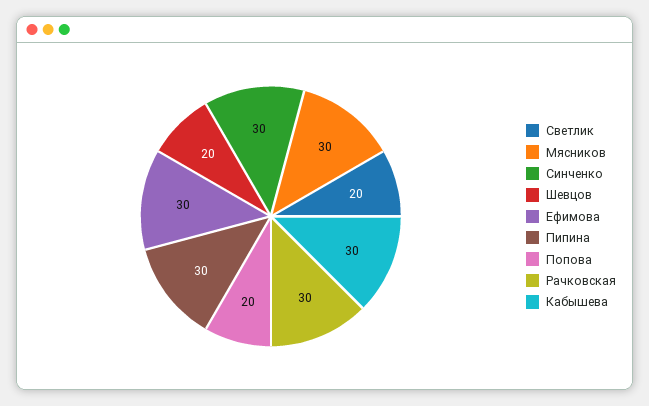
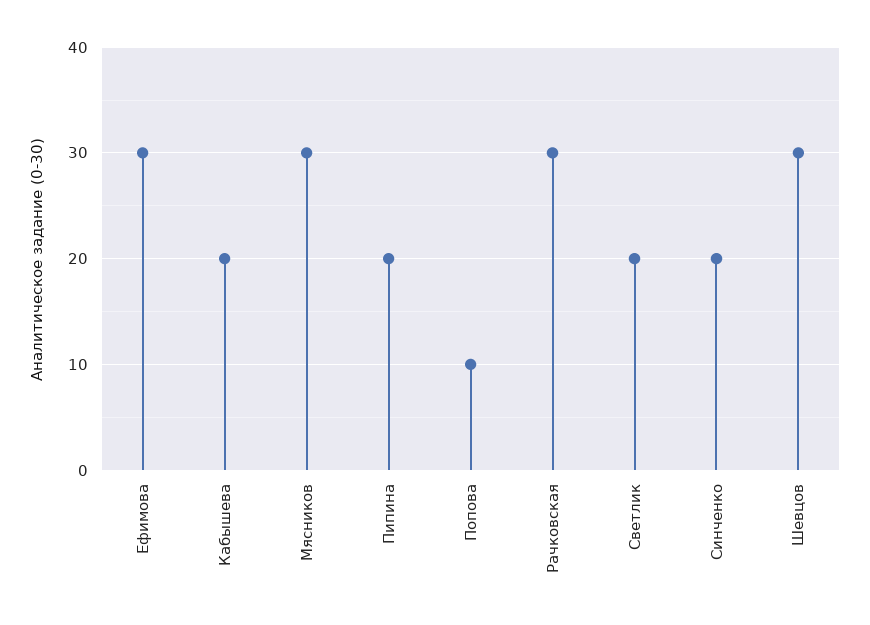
Синченко: 30 -> 20
Шевцов: 20 -> 30
Пипина: 30 -> 20
Попова: 20 -> 10
Кабышева: 30 -> 20

